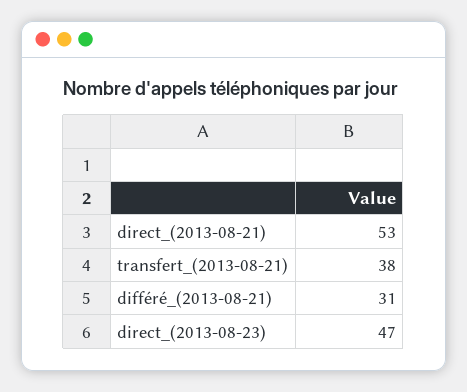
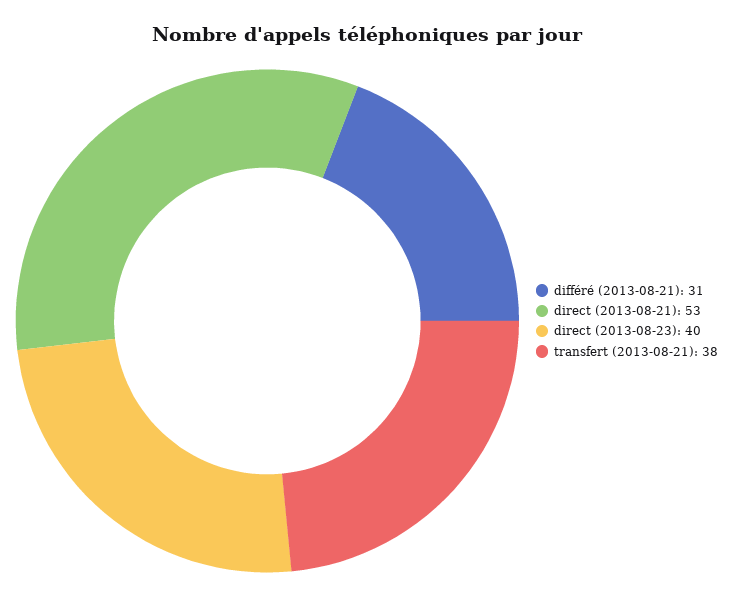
direct_(2013-08-23): 47 -> 40

